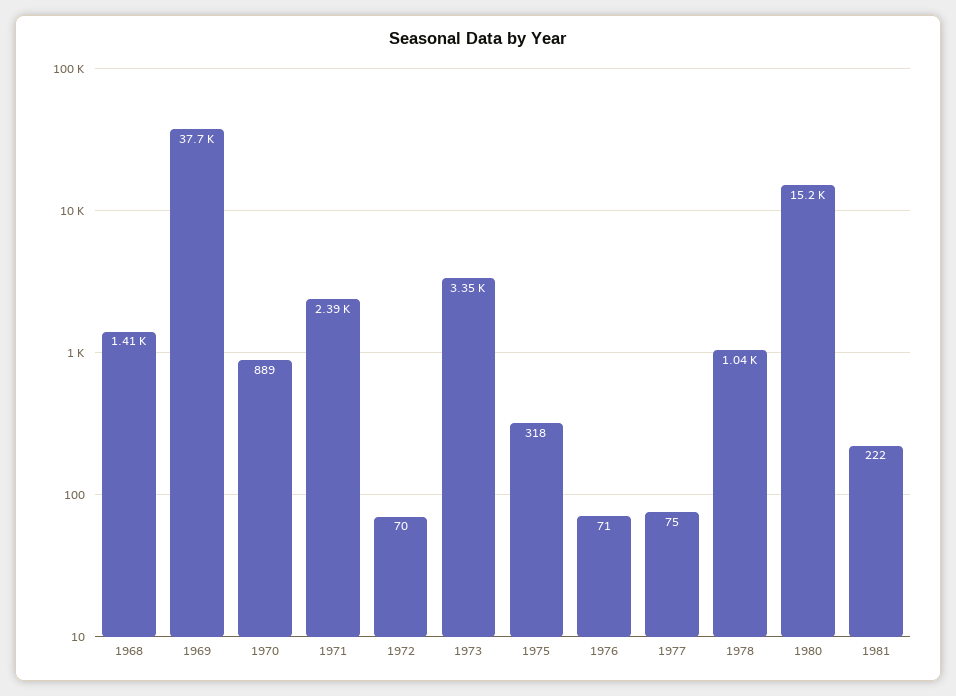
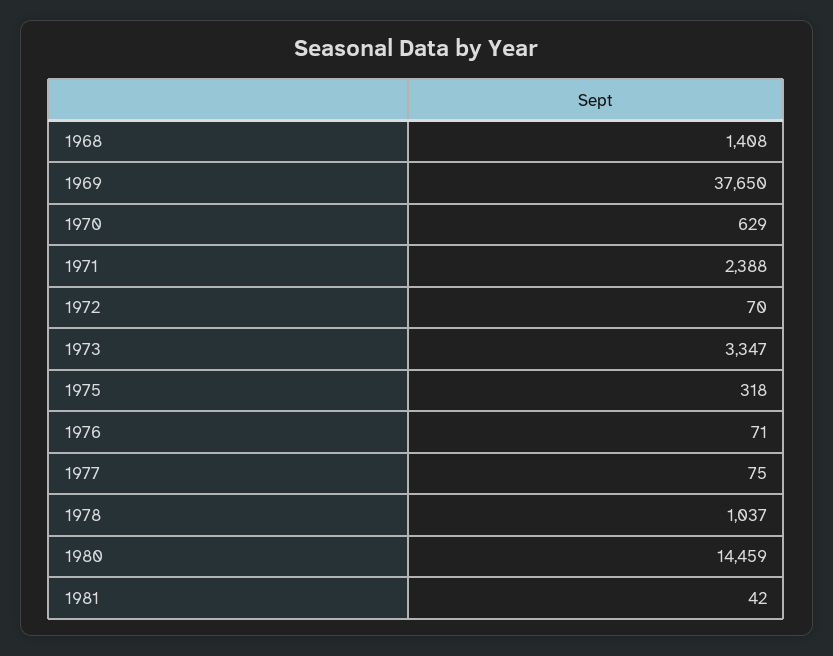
1970: 889 -> 629
1980: 15200 -> 14459
1981: 222 -> 42

